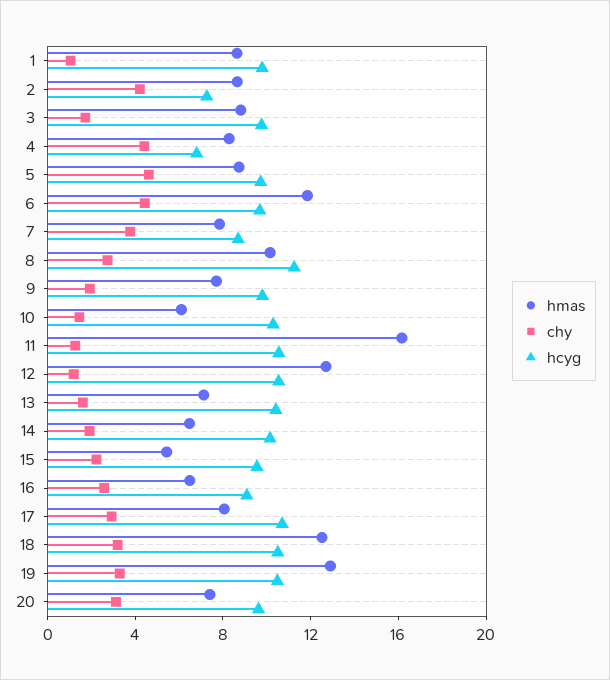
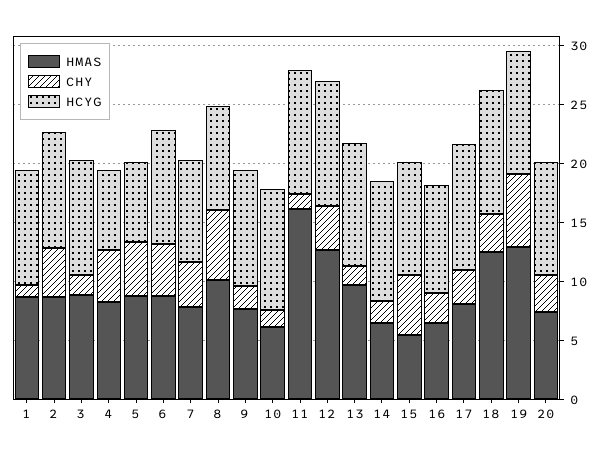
hcyg, 2: 7 -> 10
hcyg, 5: 10 -> 7
hmas, 6: 12 -> 9
chy, 8: 3 -> 6
hcyg, 8: 11 -> 9
chy, 12: 1 -> 4
hmas, 13: 7 -> 10
chy, 15: 2 -> 5
chy, 19: 3 -> 6

